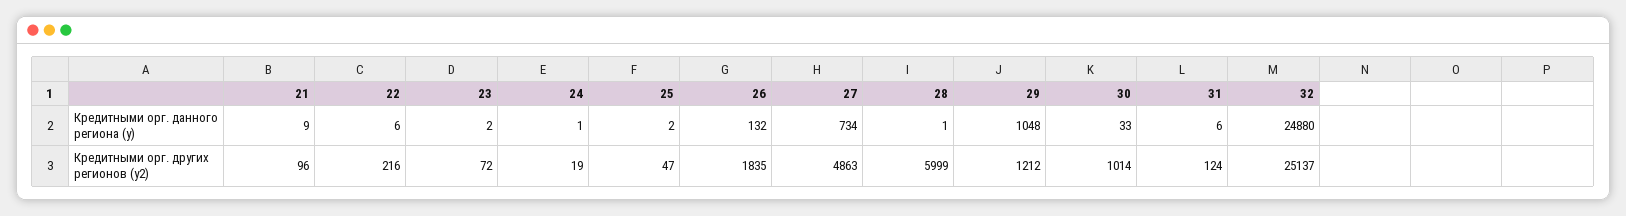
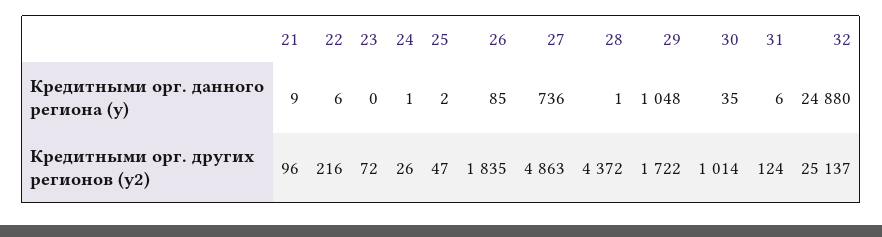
23, Кредитными орг. данного региона (y): 2 -> 0
26, Кредитными орг. данного региона (y): 132 -> 85
27, Кредитными орг. данного региона (y): 734 -> 736
30, Кредитными орг. данного региона (y): 33 -> 35
24, Кредитными орг. других регионов (y2): 19 -> 26
28, Кредитными орг. других регионов (y2): 5999 -> 4372
29, Кредитными орг. других регионов (y2): 1212 -> 1722

